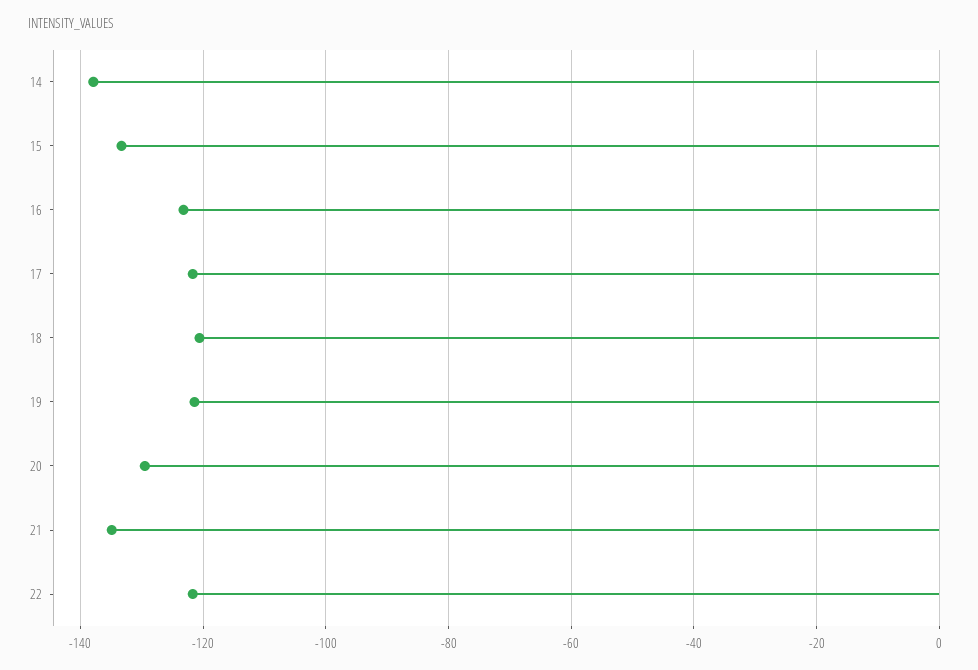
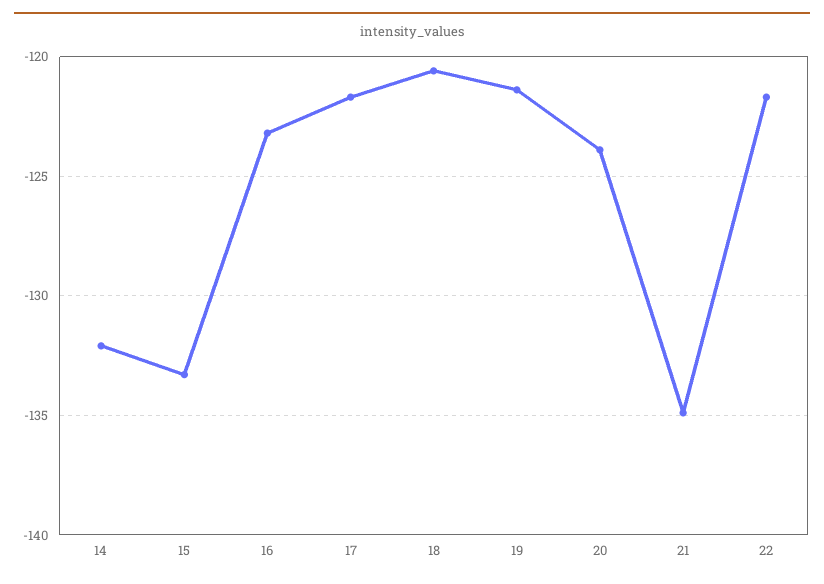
14: -138 -> -132
20: -130 -> -124

